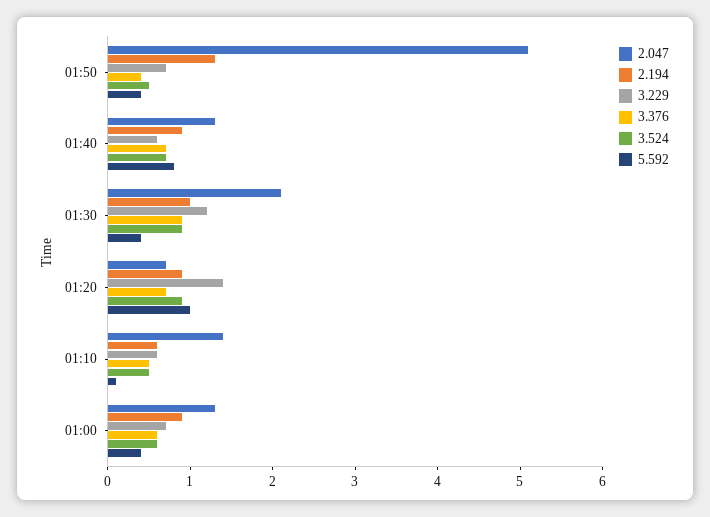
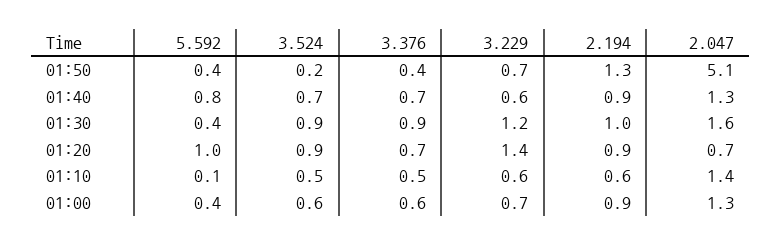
3.524, 01:50: 0.5 -> 0.2
2.047, 01:30: 2.1 -> 1.6

